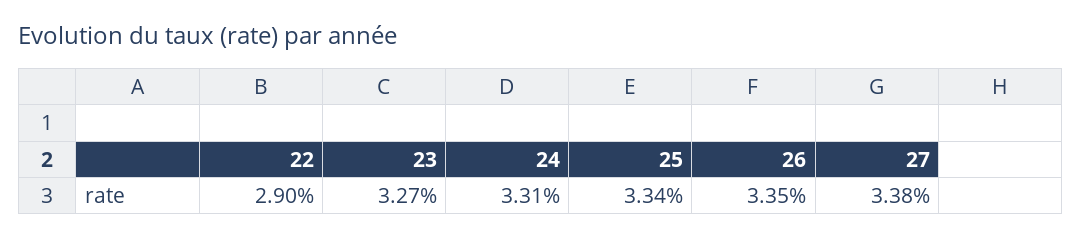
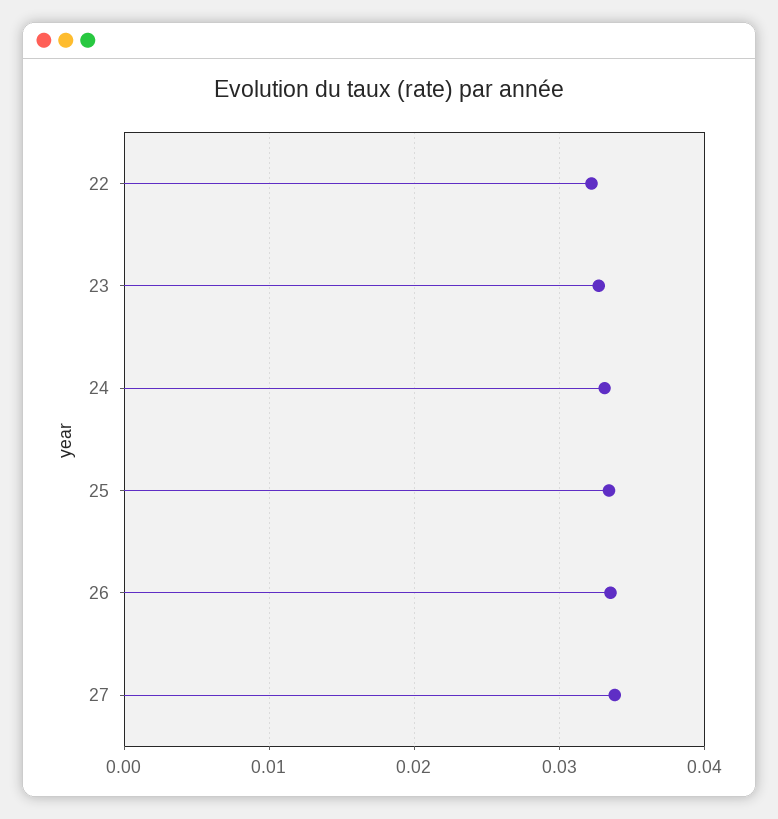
22: 0.029 -> 0.032

